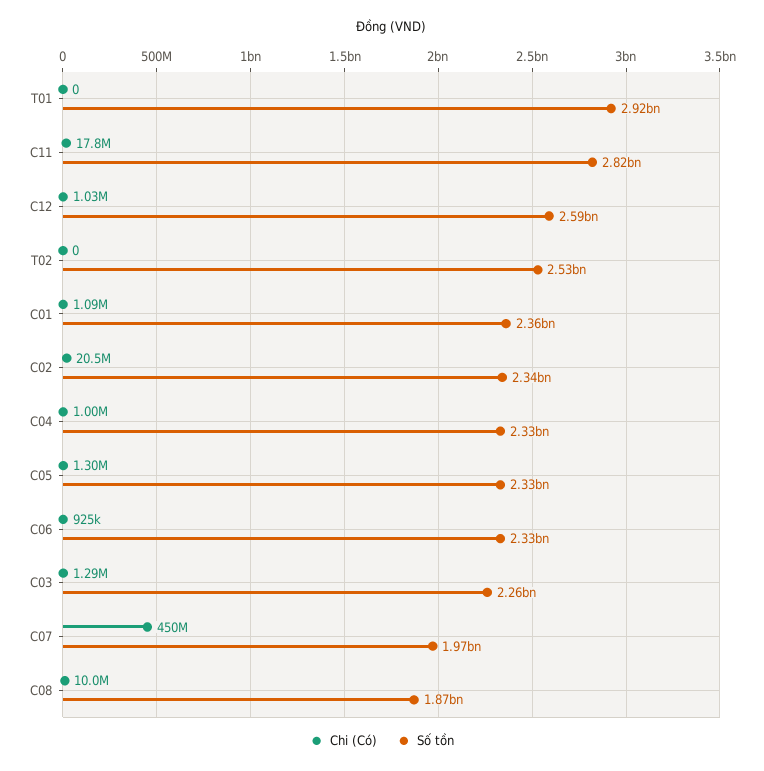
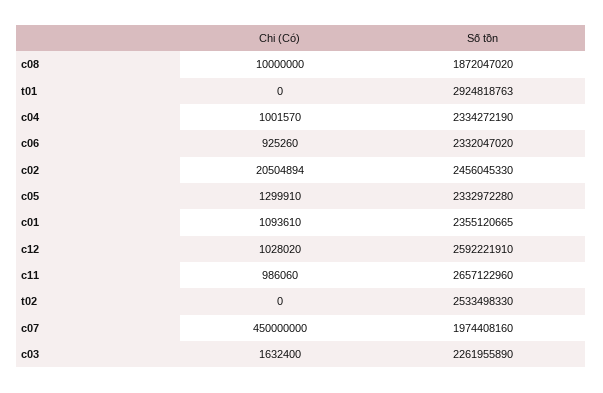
Chi (Có), C11: 17800000 -> 986060
Số tồn, C11: 2820000000 -> 2657122960
Số tồn, C02: 2340000000 -> 2456045330
Chi (Có), C03: 1290000 -> 1632400

